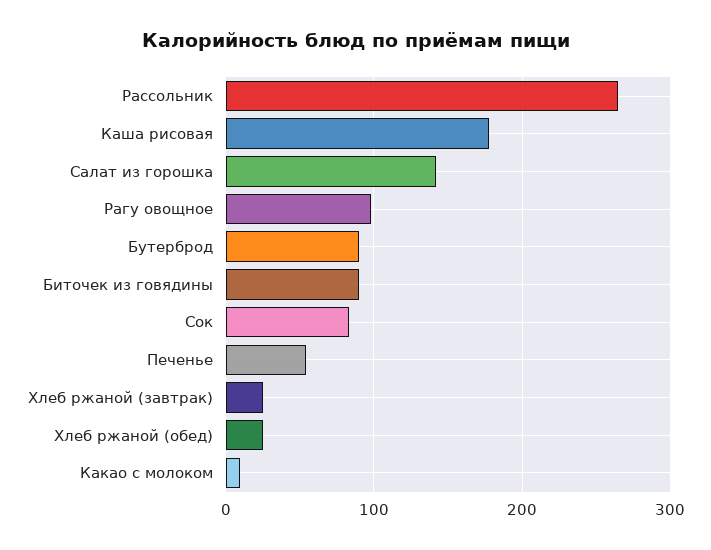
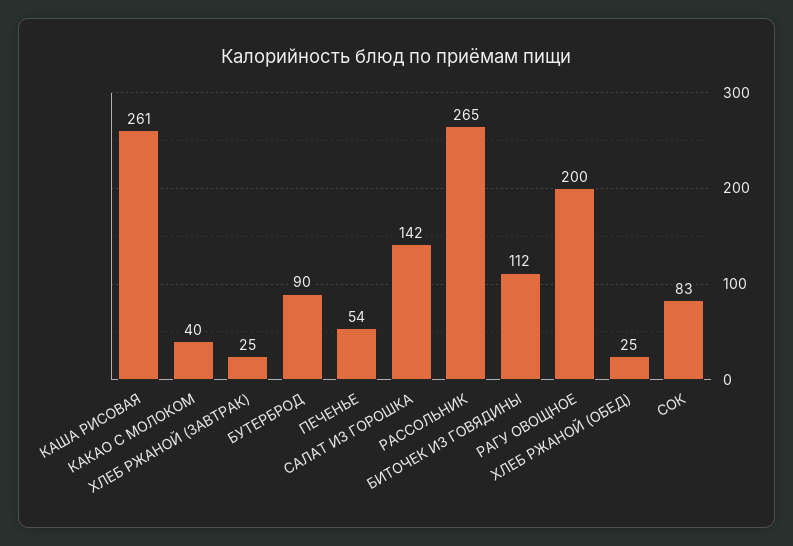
Каша рисовая: 180 -> 261
Рагу овощное: 100 -> 200
Биточек из говядины: 90 -> 112
Какао с молоком: 10 -> 40

